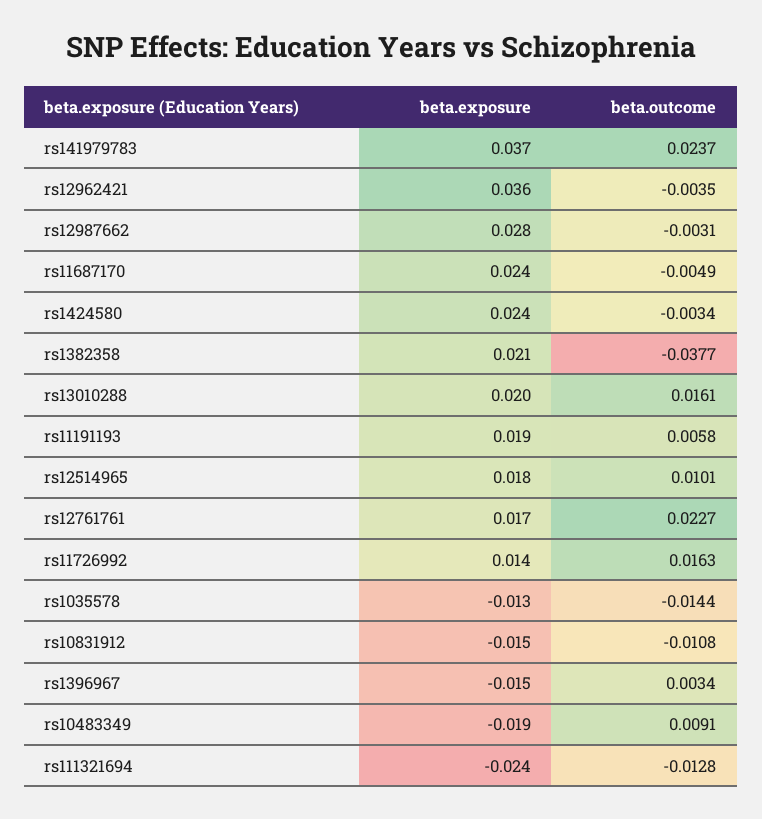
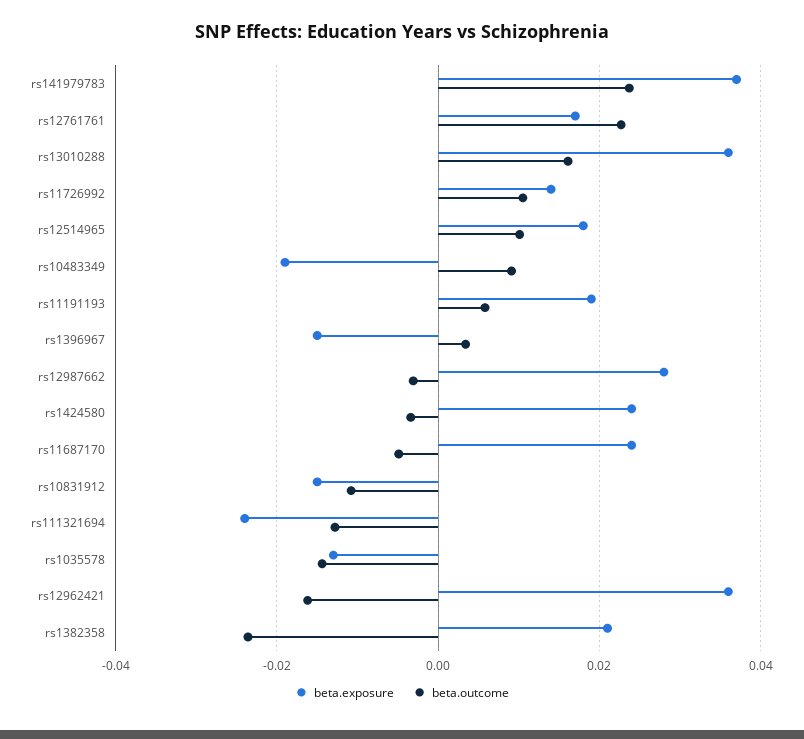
beta.outcome, rs12962421: -0.0035 -> -0.016
beta.outcome, rs1382358: -0.0377 -> -0.024
beta.exposure, rs13010288: 0.02 -> 0.036
beta.outcome, rs11726992: 0.0163 -> 0.01

